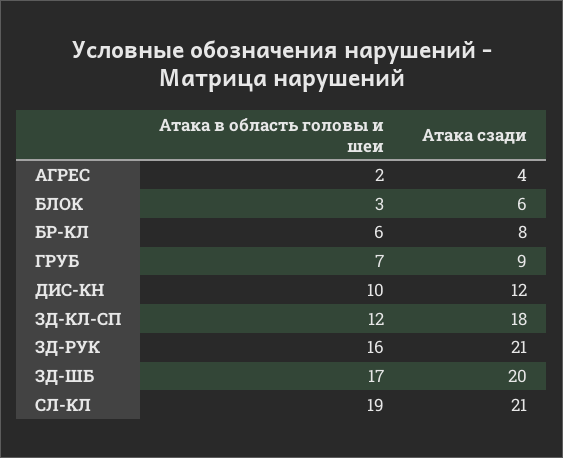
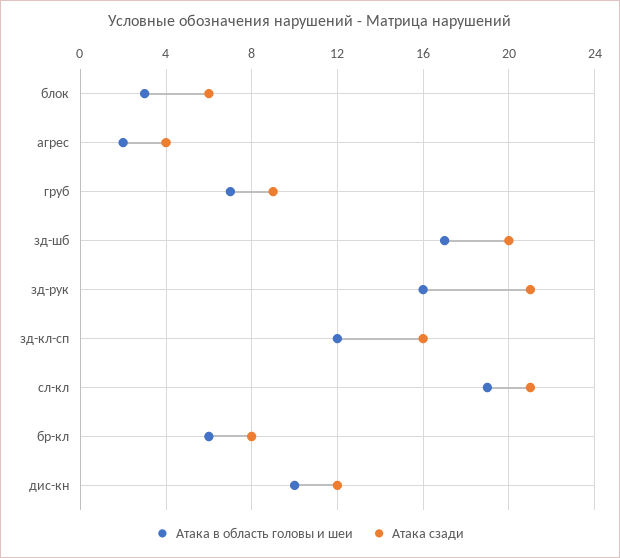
Атака сзади, ЗД-КЛ-СП: 18 -> 16

